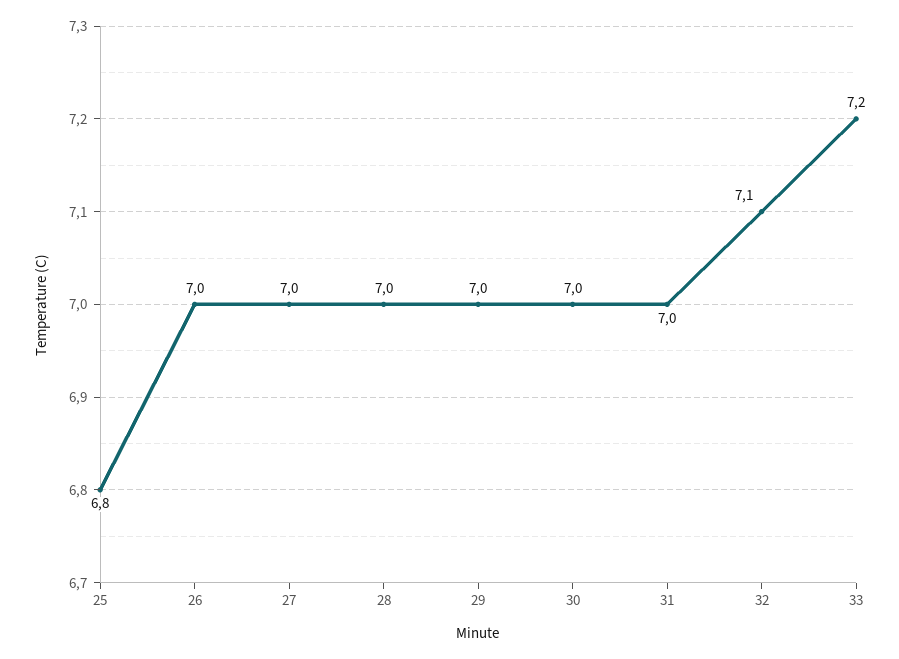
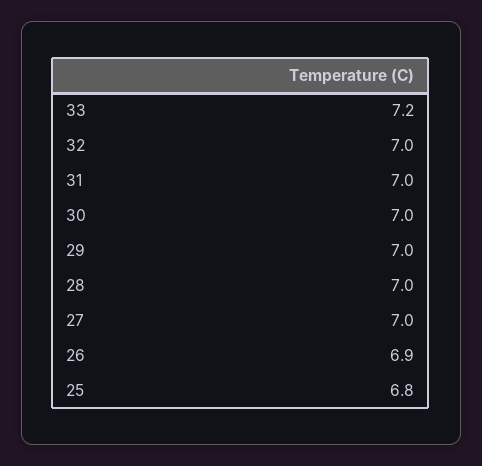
26: 7 -> 6.9
32: 7.1 -> 7

